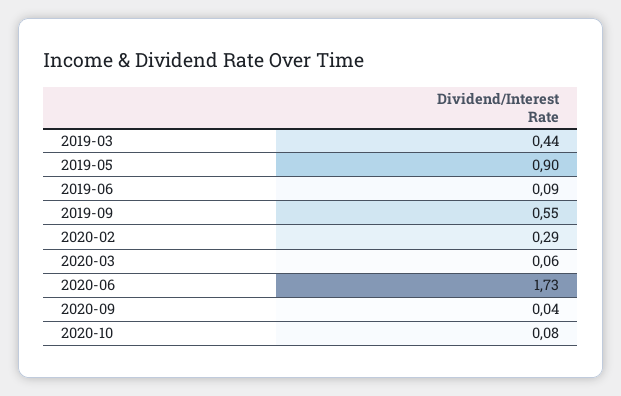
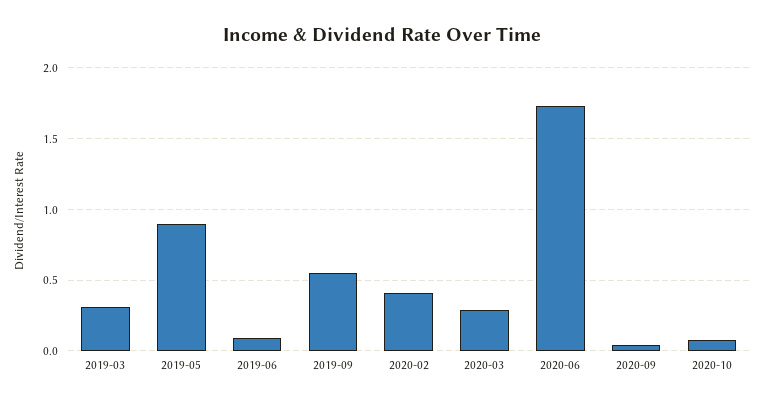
2019-03: 0.44 -> 0.3
2020-02: 0.29 -> 0.4
2020-03: 0.06 -> 0.3

